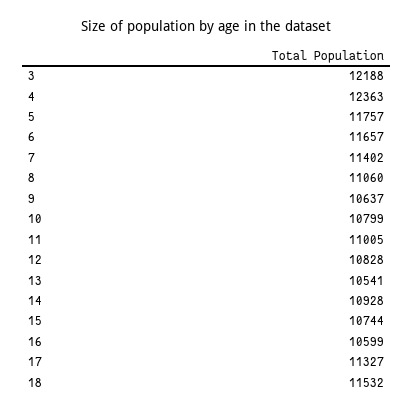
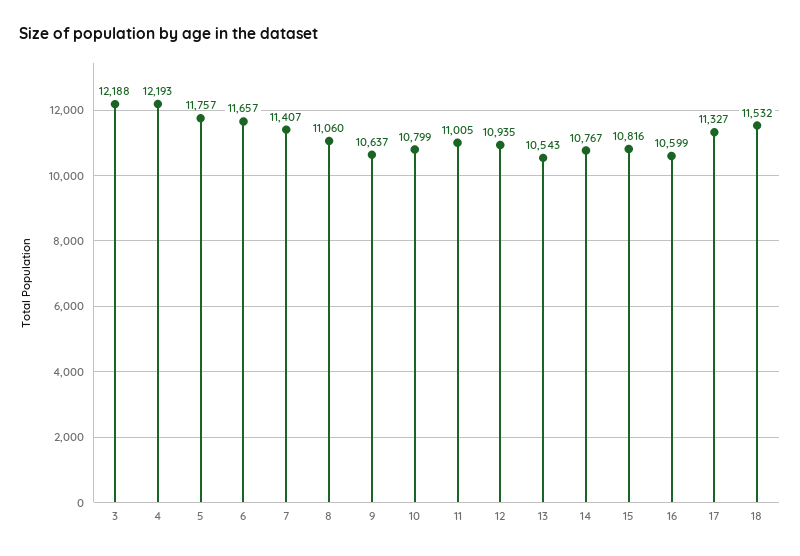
4: 12363 -> 12193
7: 11402 -> 11407
12: 10828 -> 10935
13: 10541 -> 10543
14: 10928 -> 10767
15: 10744 -> 10816

